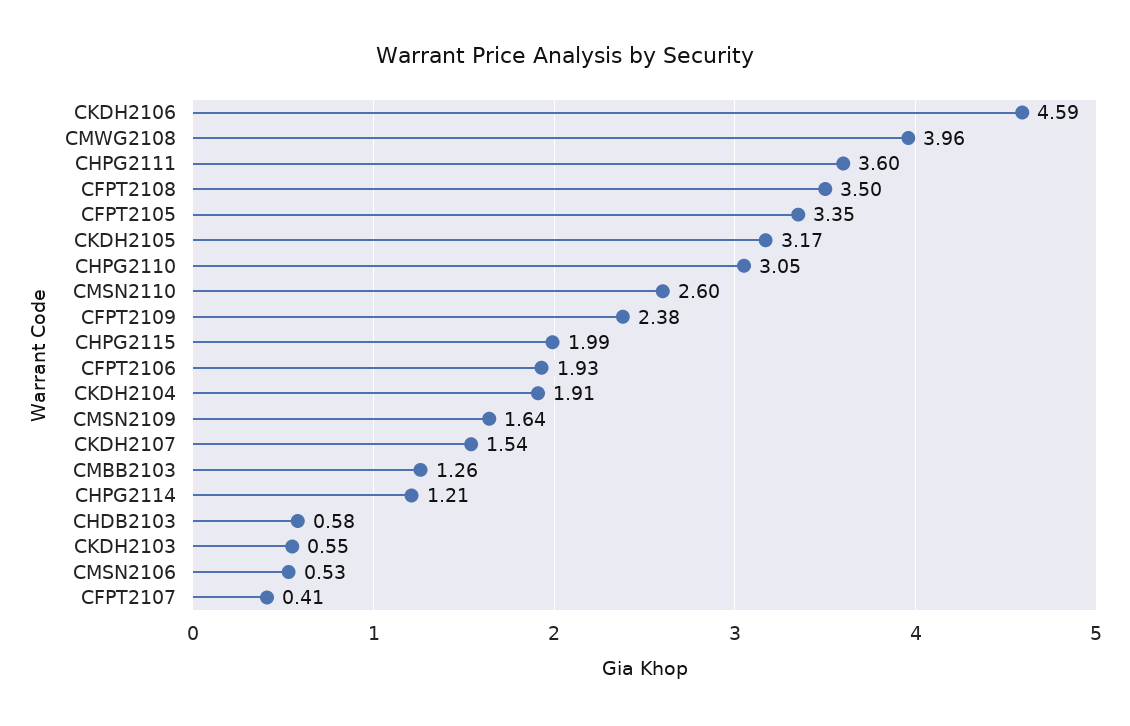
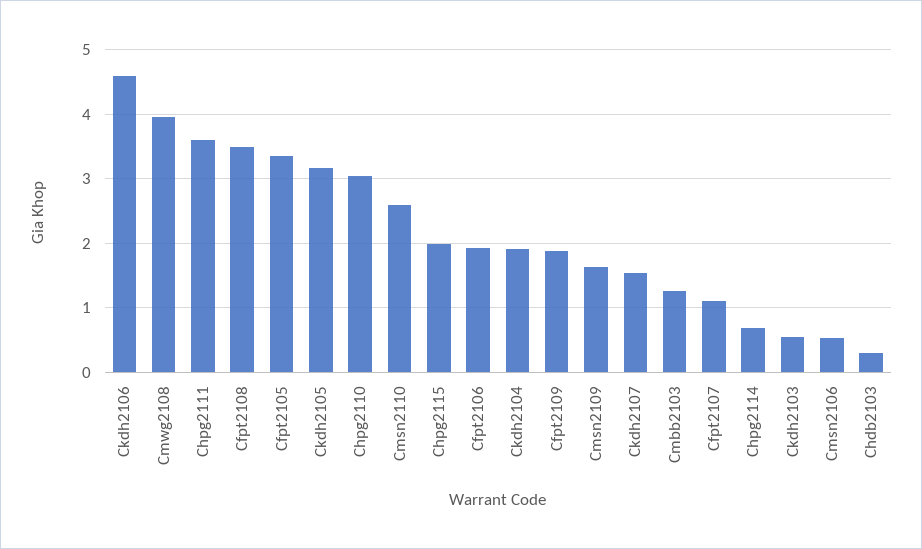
CFPT2109: 2.38 -> 1.9
CHPG2114: 1.21 -> 0.7
CHDB2103: 0.58 -> 0.3
CFPT2107: 0.41 -> 1.1

